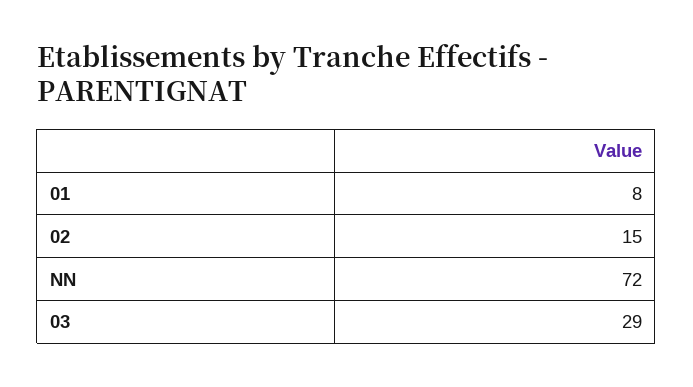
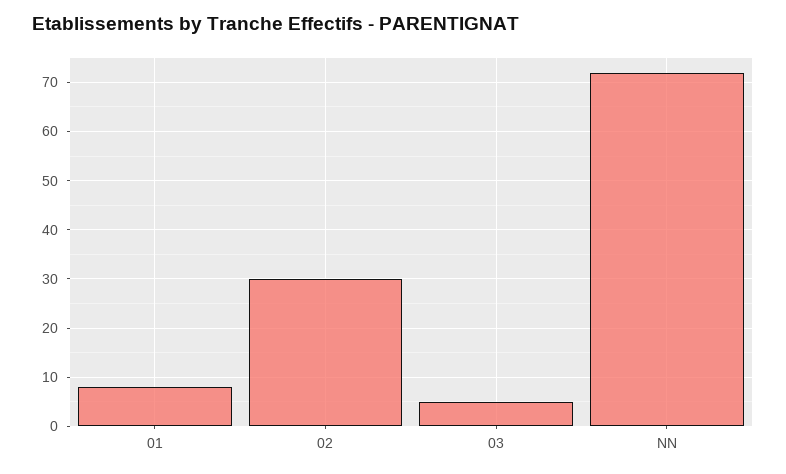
02: 15 -> 30
03: 29 -> 5

